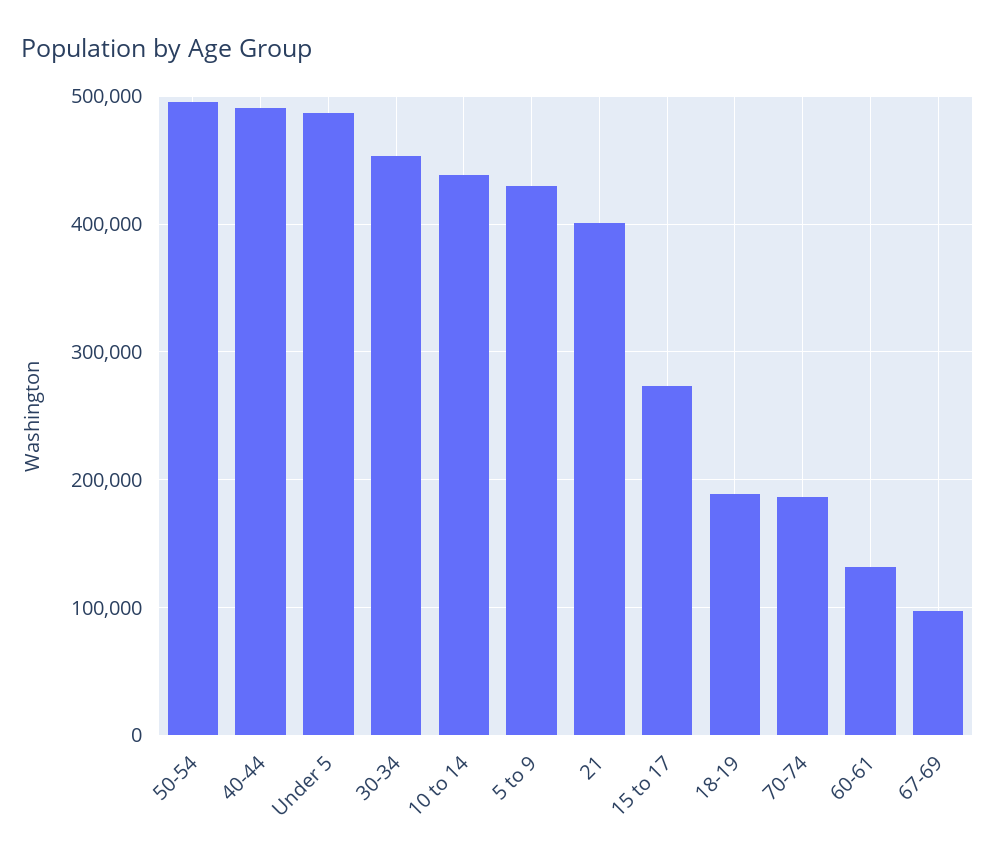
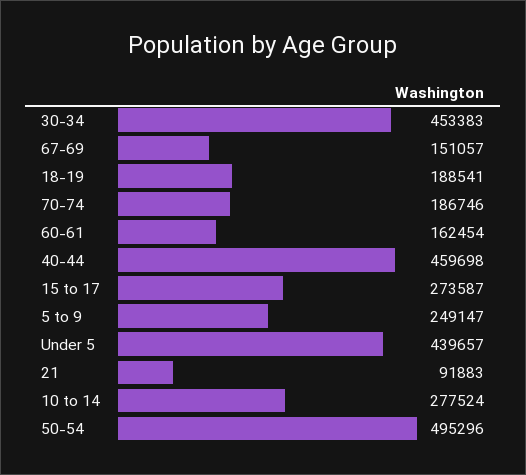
40-44: 490000 -> 459698
Under 5: 490000 -> 439657
10 to 14: 440000 -> 277524
5 to 9: 430000 -> 249147
21: 400000 -> 91883
60-61: 130000 -> 162454
67-69: 100000 -> 151057

